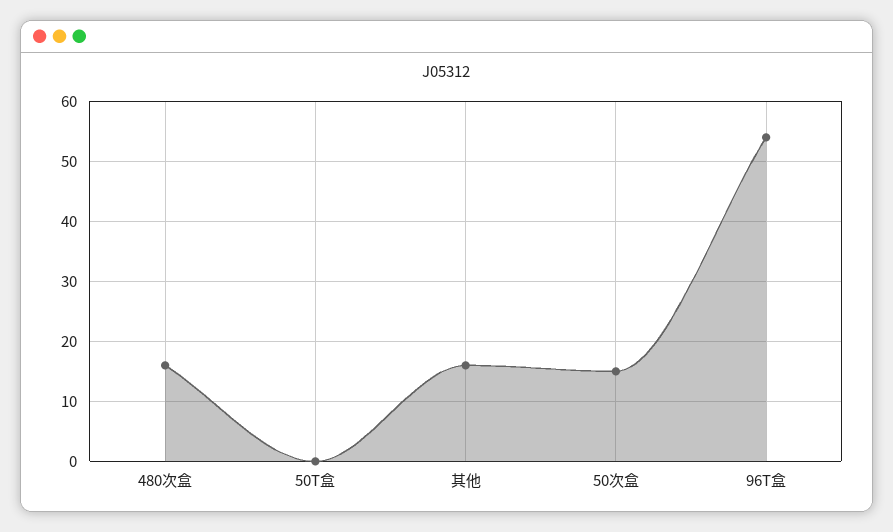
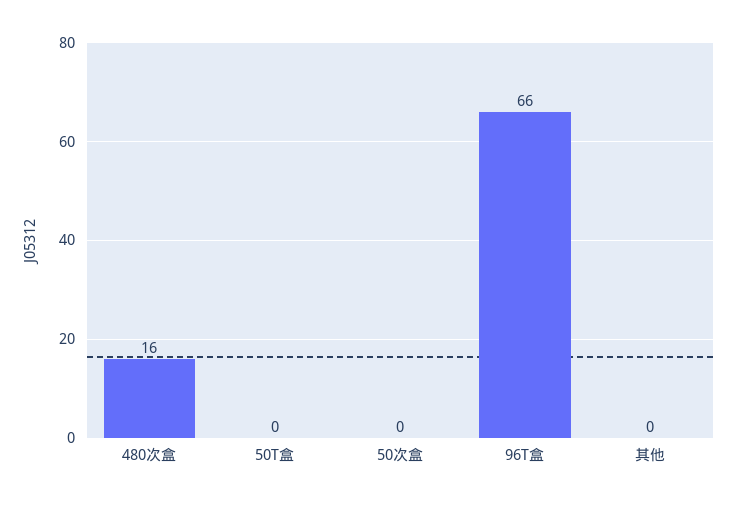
其他: 15 -> 0
50次盒: 15 -> 0
96T盒: 55 -> 66

